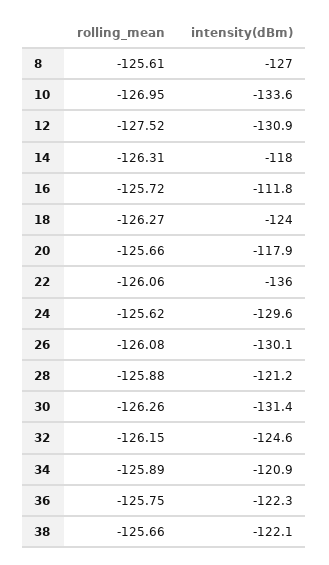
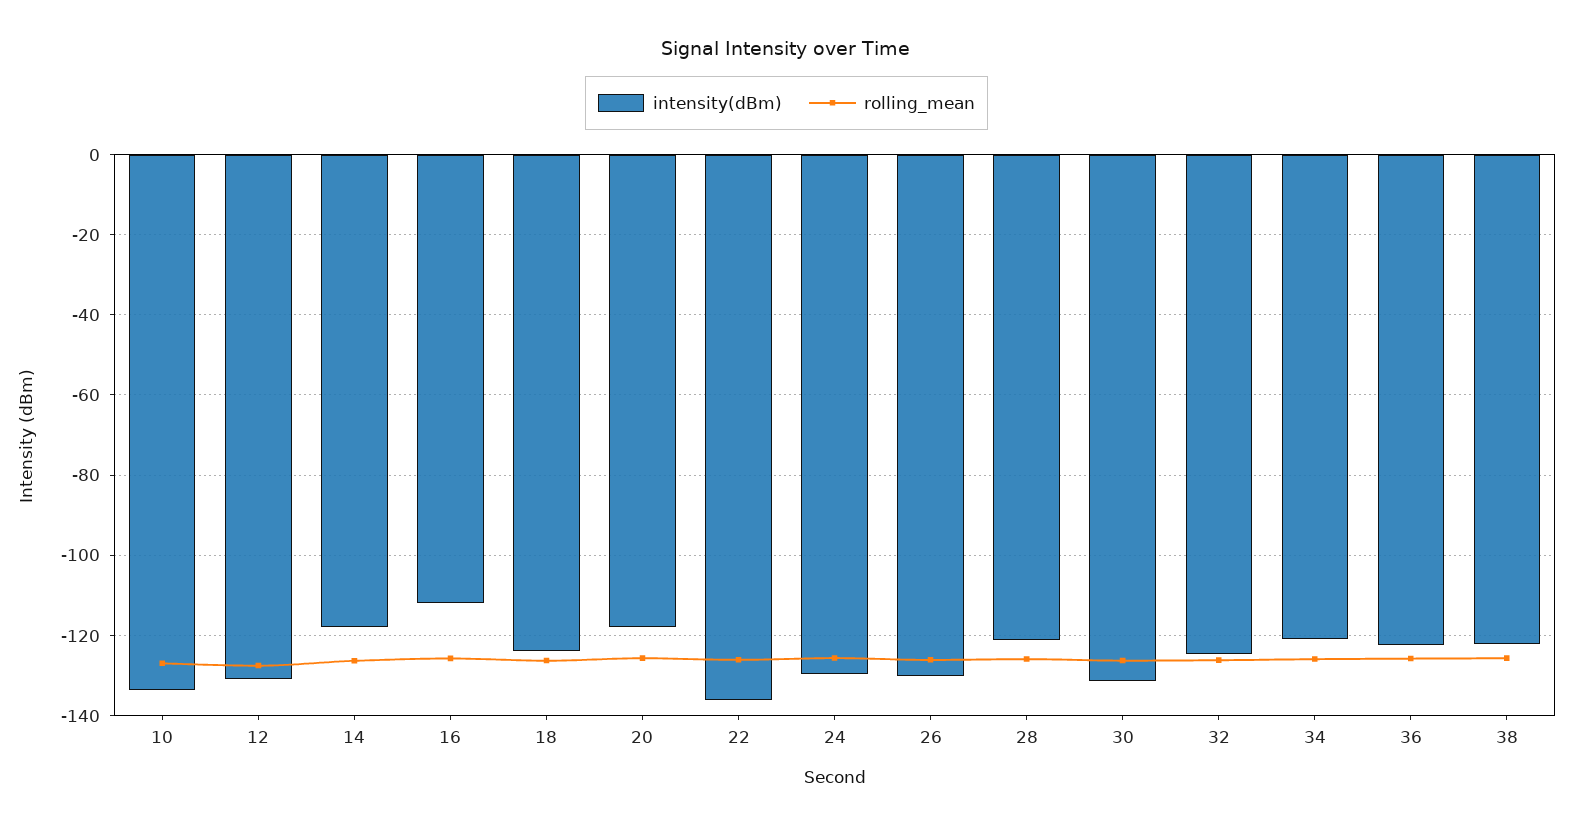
rolling_mean, 8: -125.61 -> none
intensity(dBm), 8: -127 -> none

